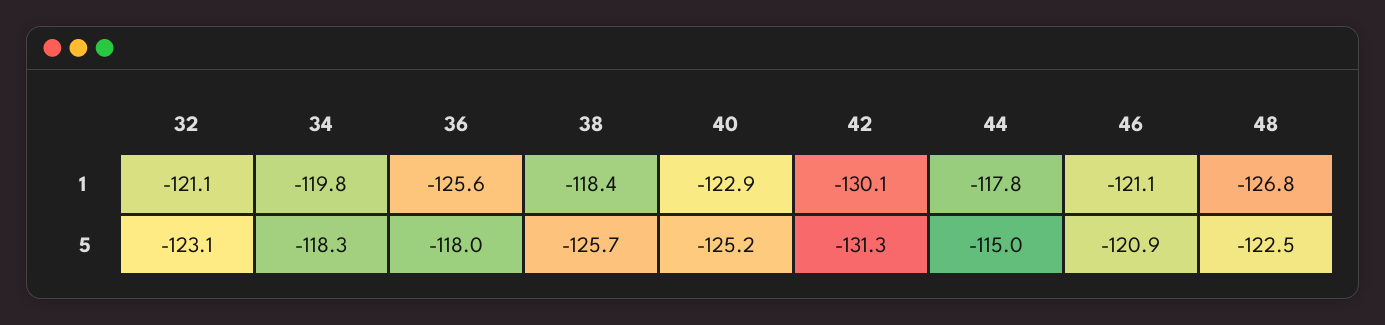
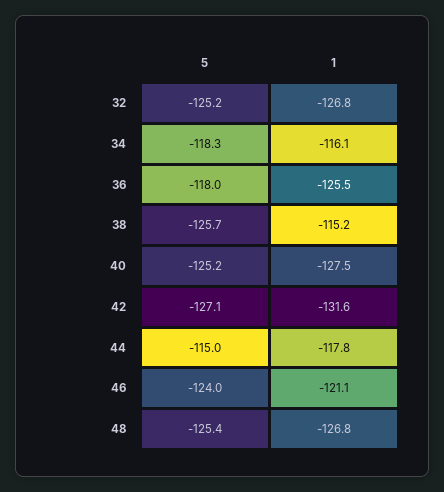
32, 1: -121.1 -> -126.8
34, 1: -119.8 -> -116.1
36, 1: -125.6 -> -125.5
38, 1: -118.4 -> -115.2
40, 1: -122.9 -> -127.5
42, 1: -130.1 -> -131.6
32, 5: -123.1 -> -125.2
42, 5: -131.3 -> -127.1
46, 5: -120.9 -> -124
48, 5: -122.5 -> -125.4

